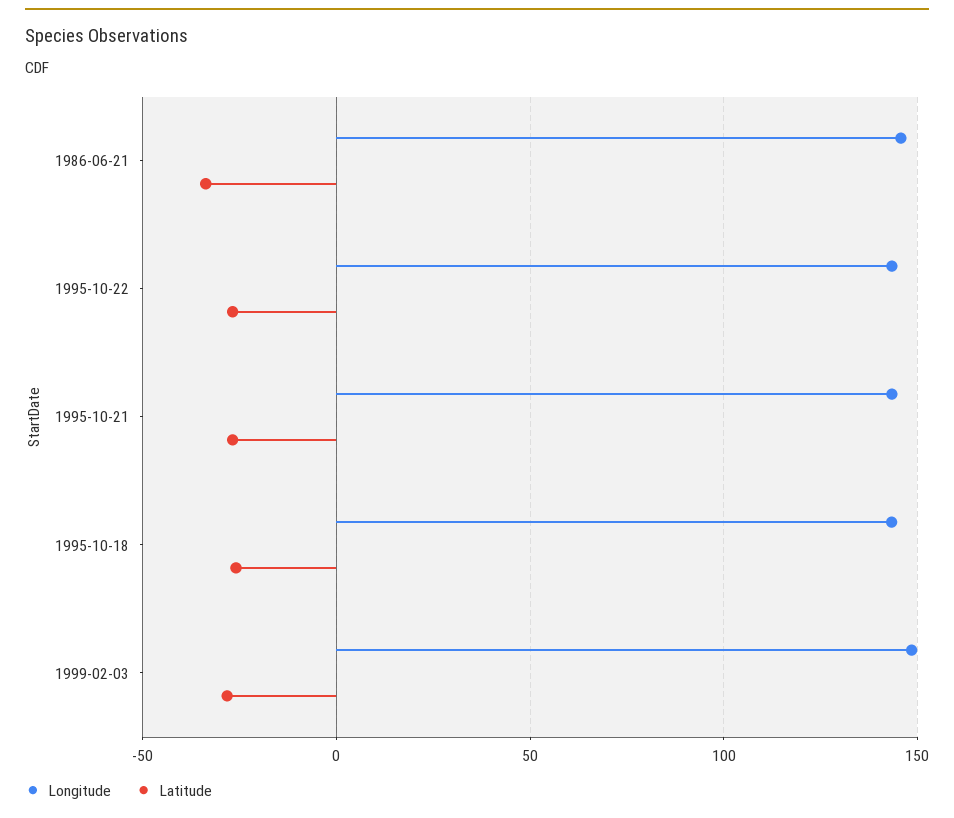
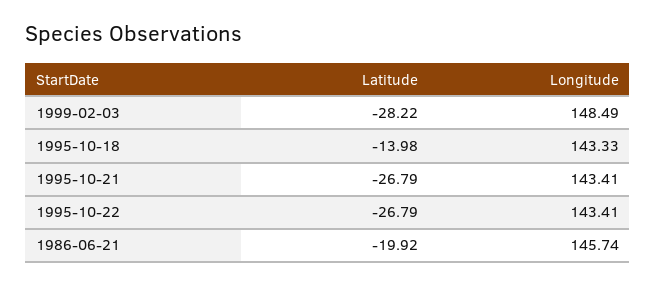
Latitude, 1986-06-21: -35 -> -19.92
Latitude, 1995-10-18: -25 -> -13.98

